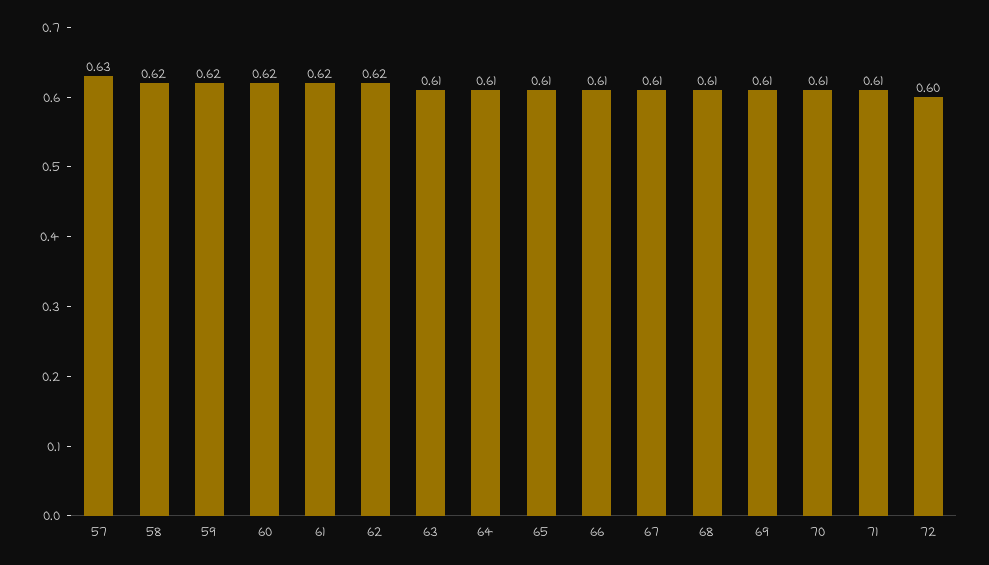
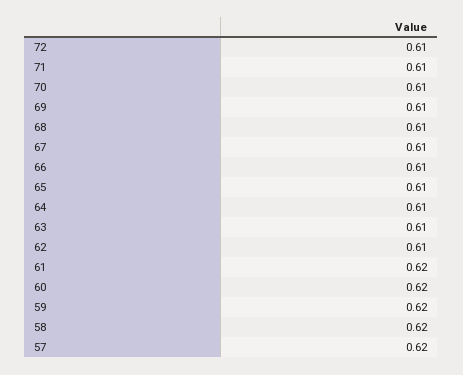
57: 0.63 -> 0.62
62: 0.62 -> 0.61
72: 0.6 -> 0.61

